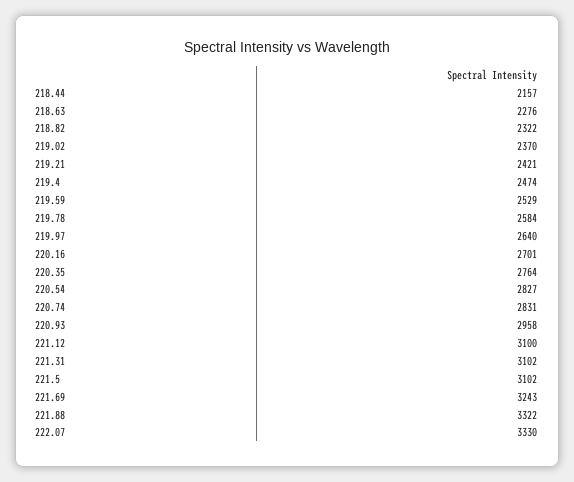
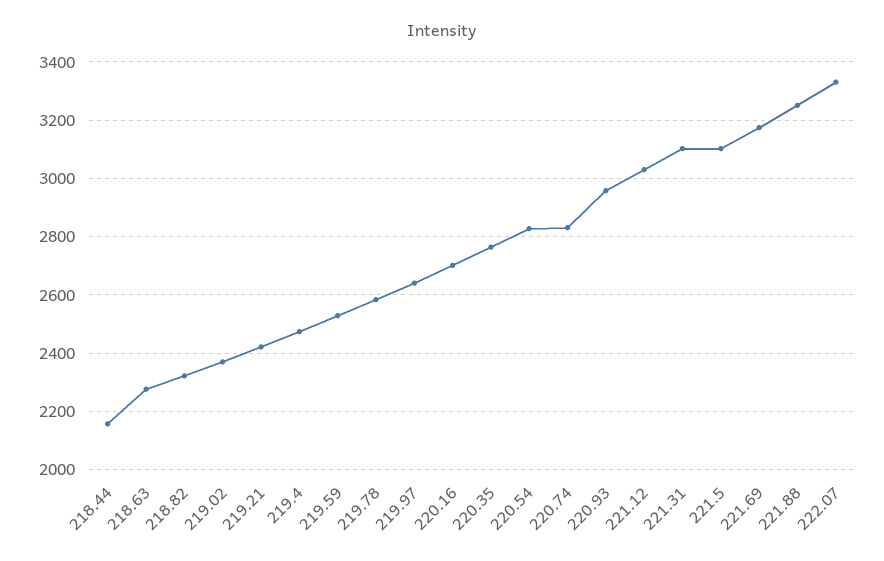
221.12: 3100 -> 3025
221.69: 3243 -> 3175
221.88: 3322 -> 3250

